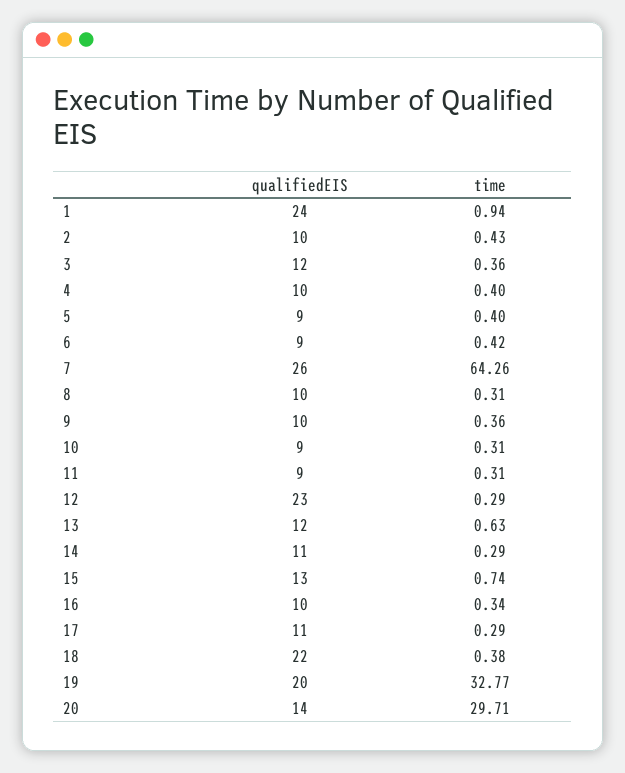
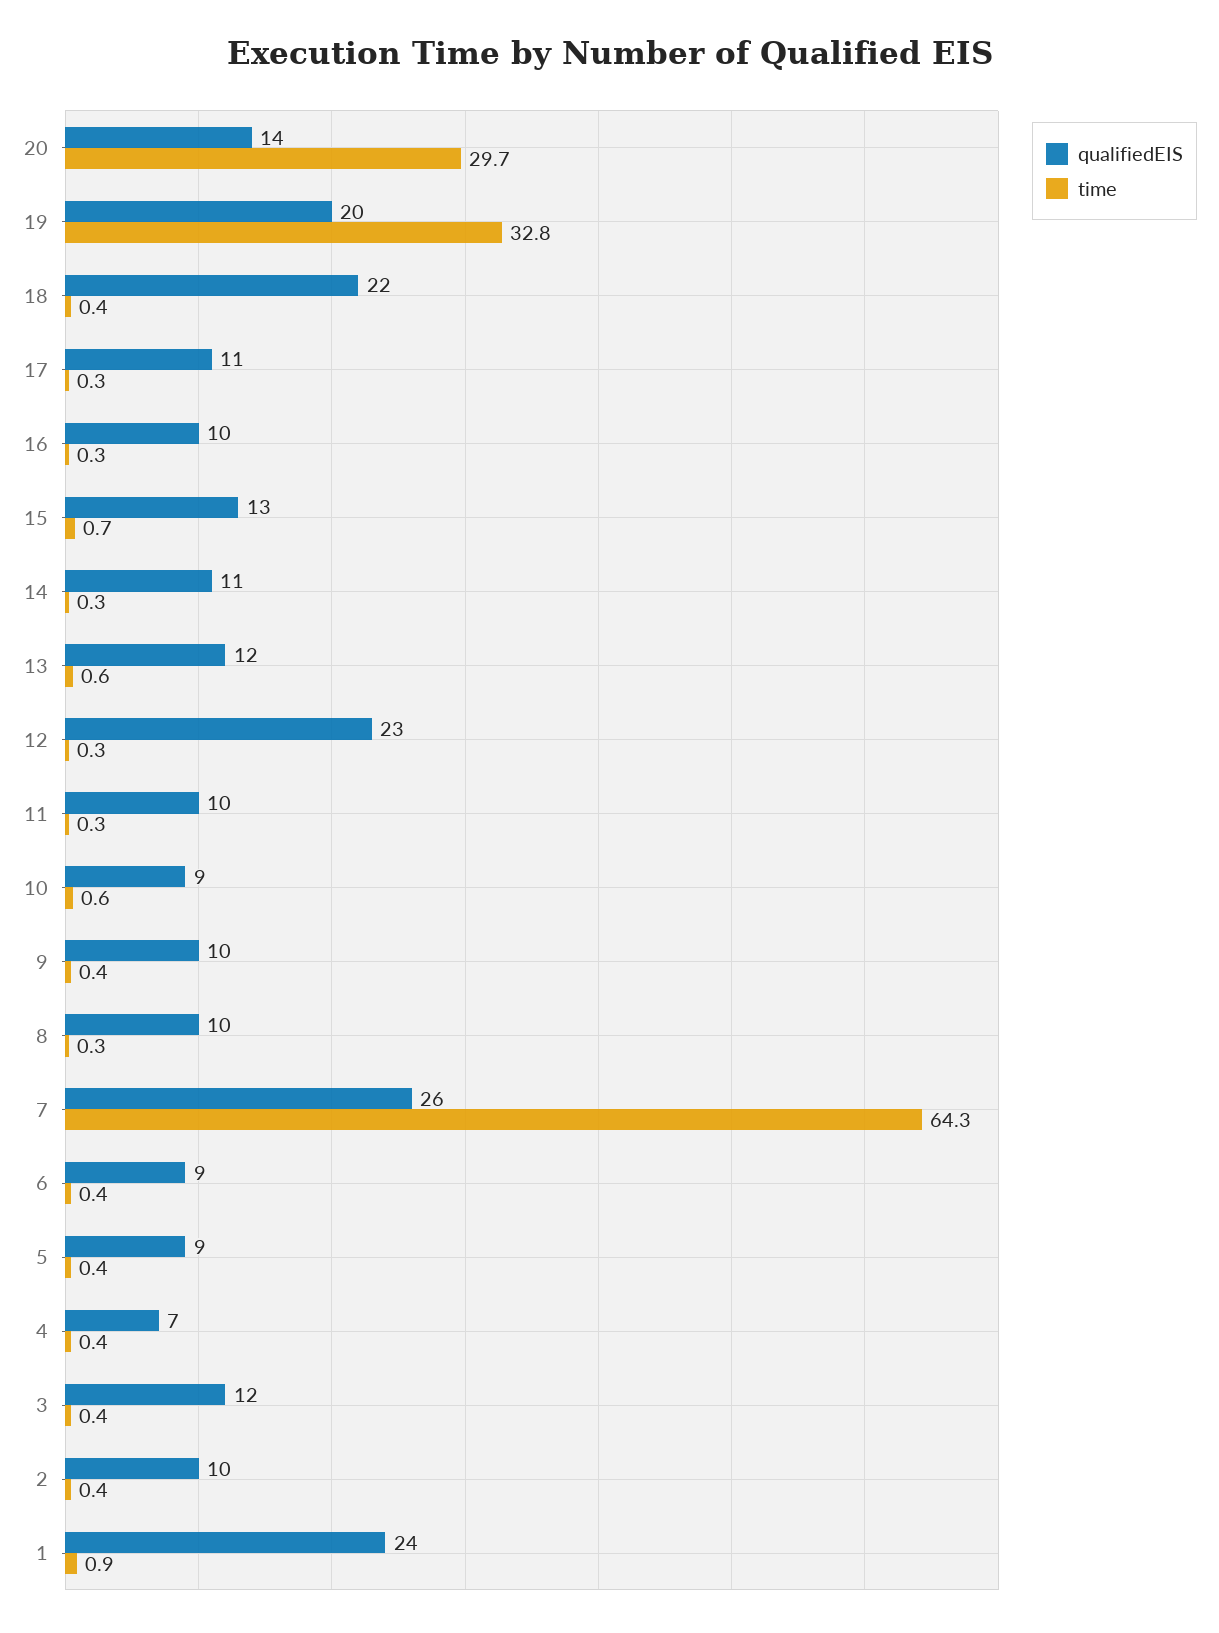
qualifiedEIS, 4: 10 -> 7
time, 10: 0.31 -> 0.6
qualifiedEIS, 11: 9 -> 10

